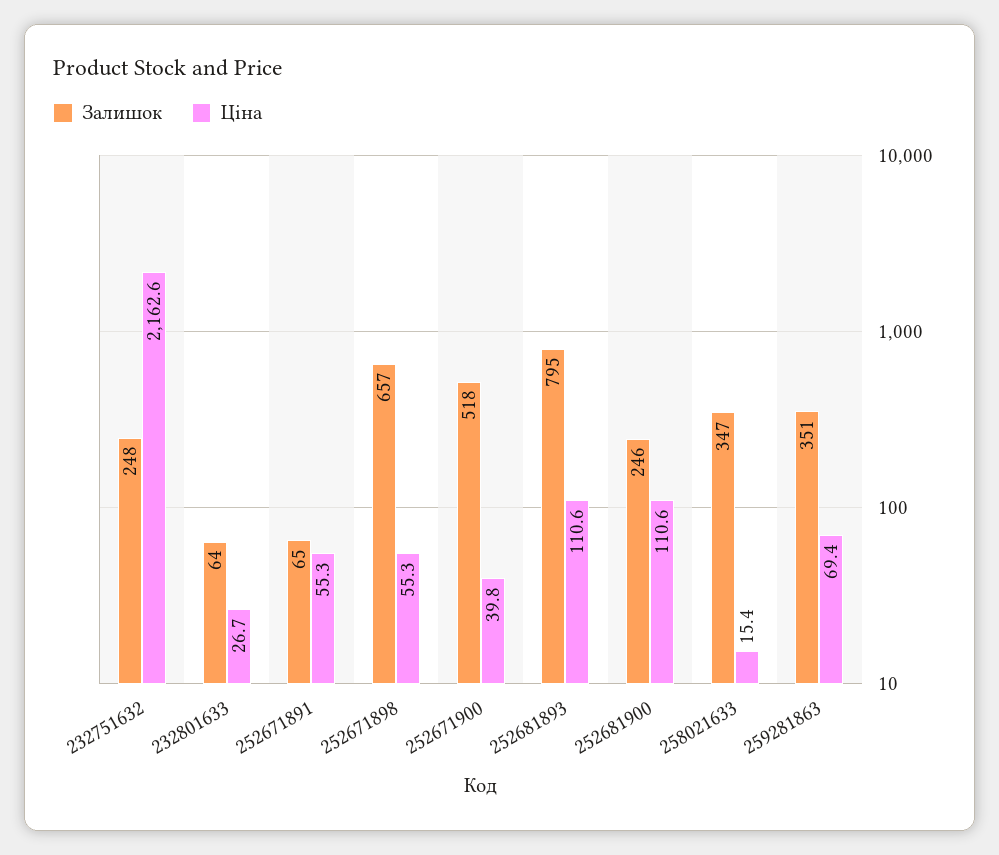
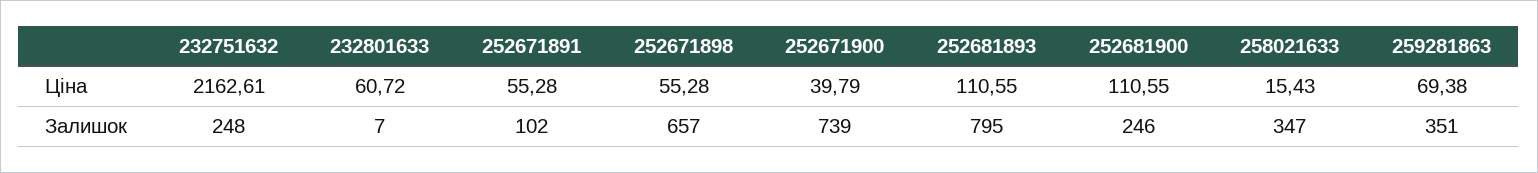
Залишок, 232801633: 64 -> 7
Ціна, 232801633: 26.7 -> 60.72
Залишок, 252671891: 65 -> 102
Залишок, 252671900: 518 -> 739

